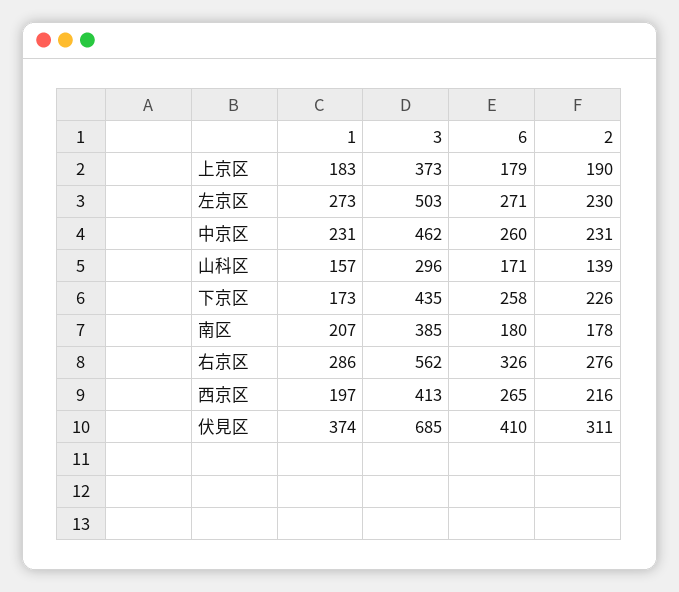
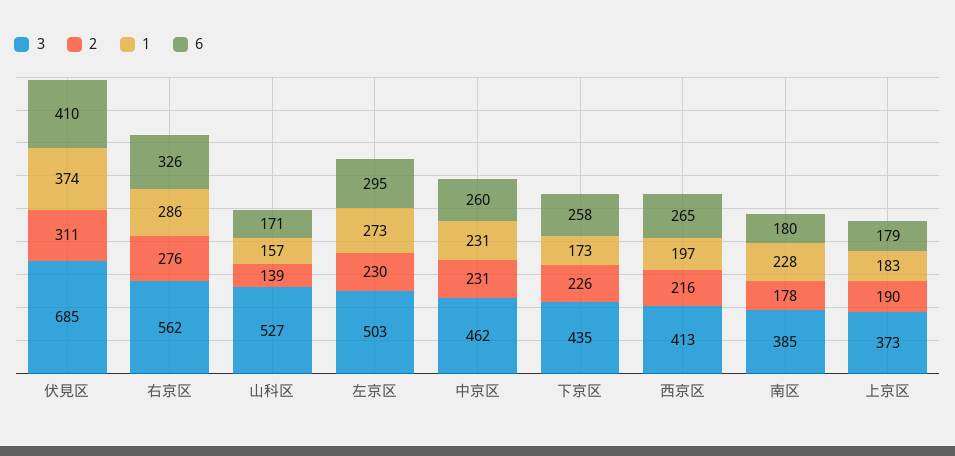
6, 左京区: 271 -> 295
3, 山科区: 296 -> 527
1, 南区: 207 -> 228

